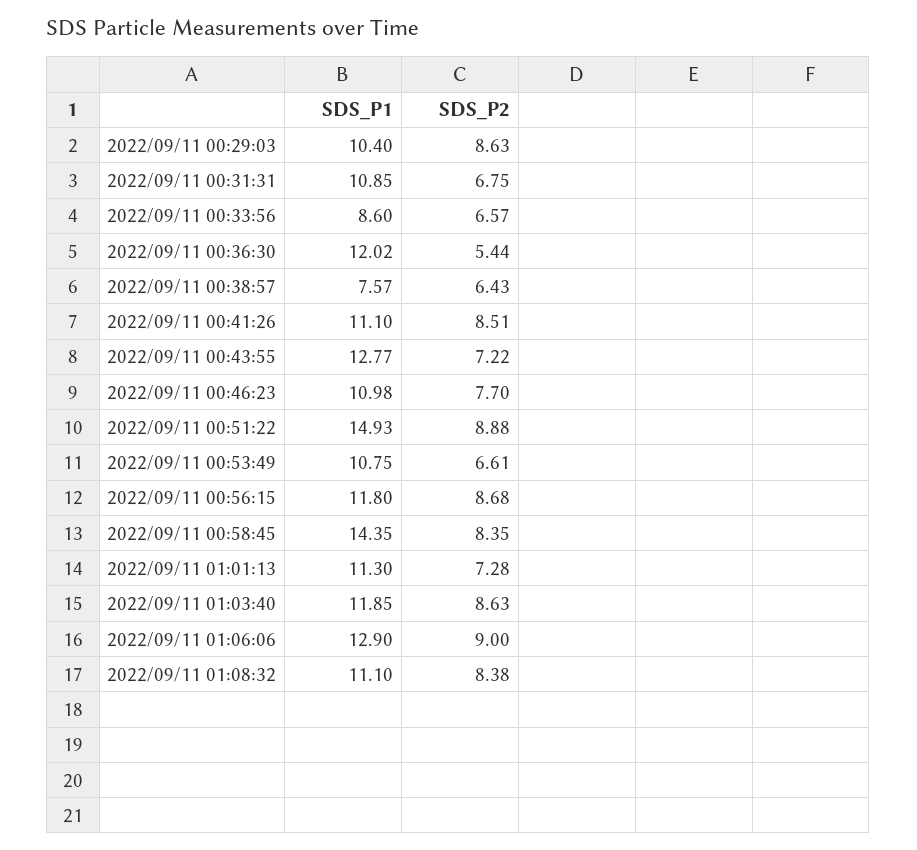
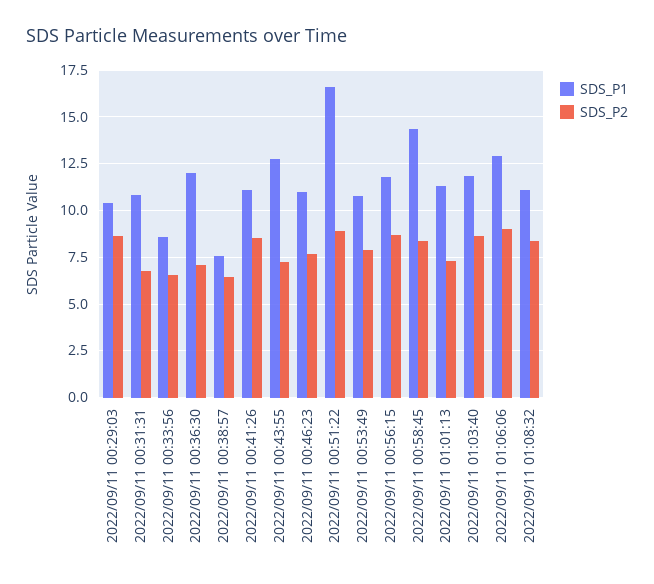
SDS_P2, 2022/09/11 00:36:30: 5.44 -> 7
SDS_P1, 2022/09/11 00:51:22: 14.93 -> 16.5
SDS_P2, 2022/09/11 00:53:49: 6.61 -> 8

